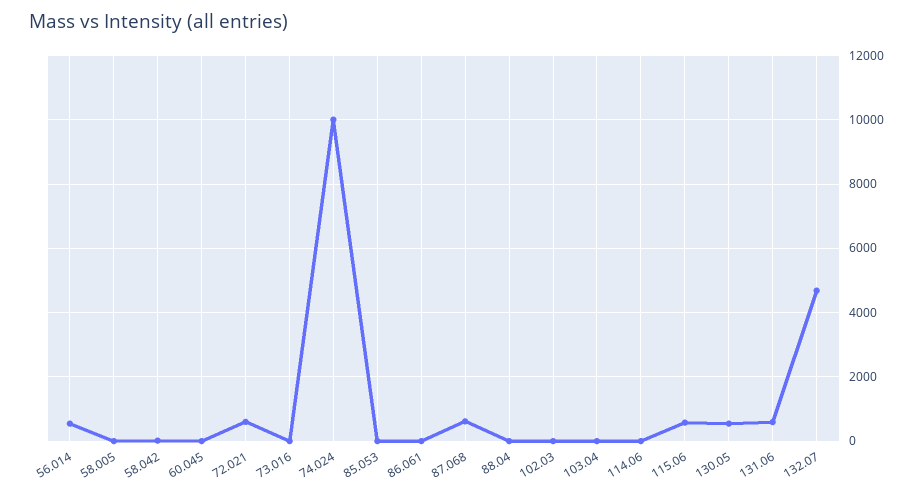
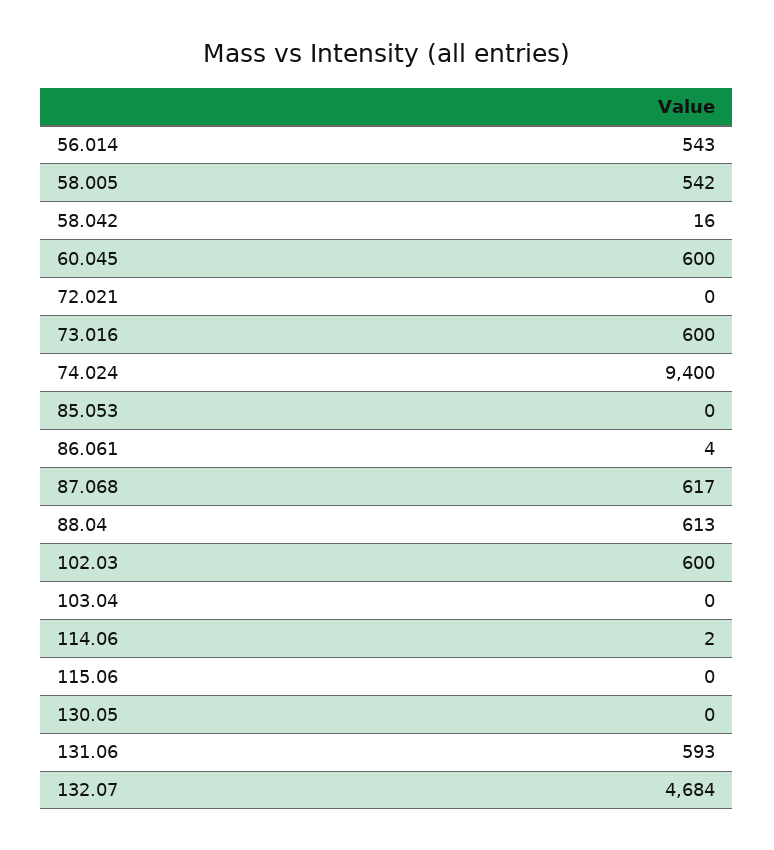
58.005: 0 -> 542
60.045: 0 -> 600
72.021: 600 -> 0
73.016: 0 -> 600
74.024: 10000 -> 9400
88.04: 0 -> 613
102.03: 0 -> 600
115.06: 600 -> 0
130.05: 600 -> 0

